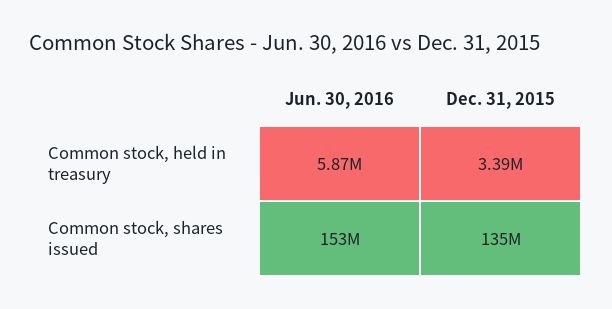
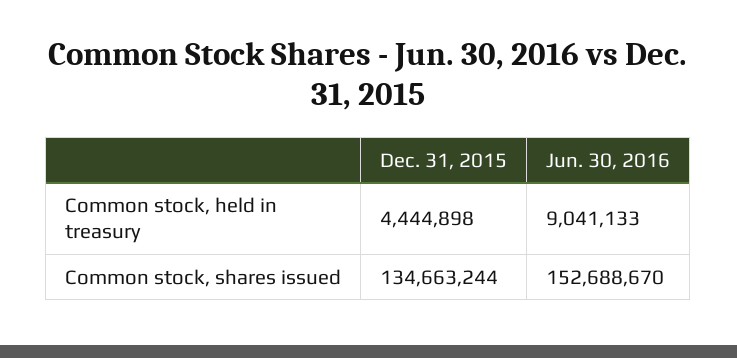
Jun. 30, 2016, Common stock, held in treasury: 5870000 -> 9041133
Dec. 31, 2015, Common stock, held in treasury: 3390000 -> 4444898

